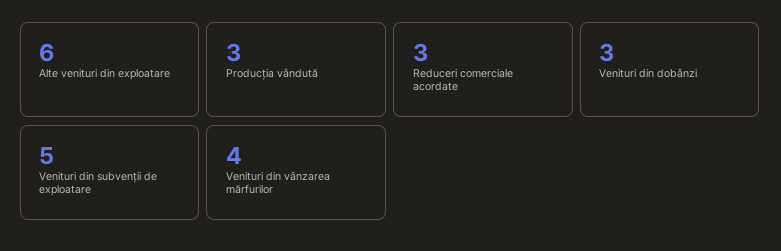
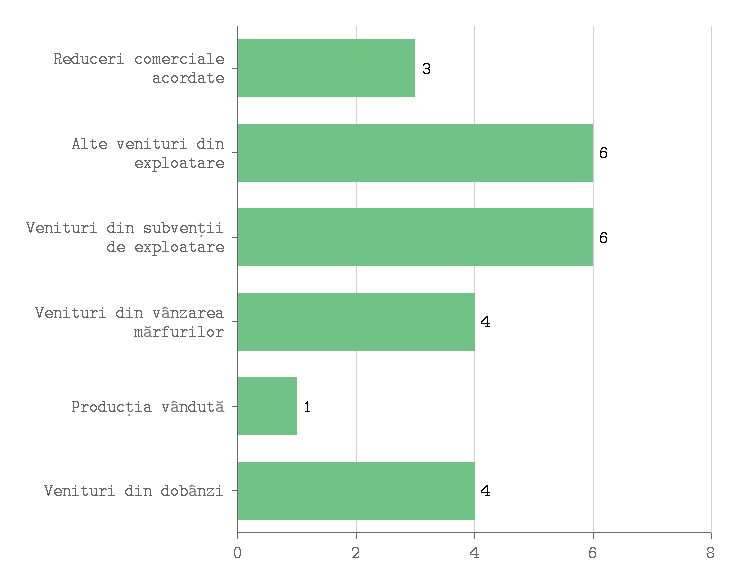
Producția vândută: 3 -> 1
Venituri din dobânzi: 3 -> 4
Venituri din subvenții de exploatare: 5 -> 6

